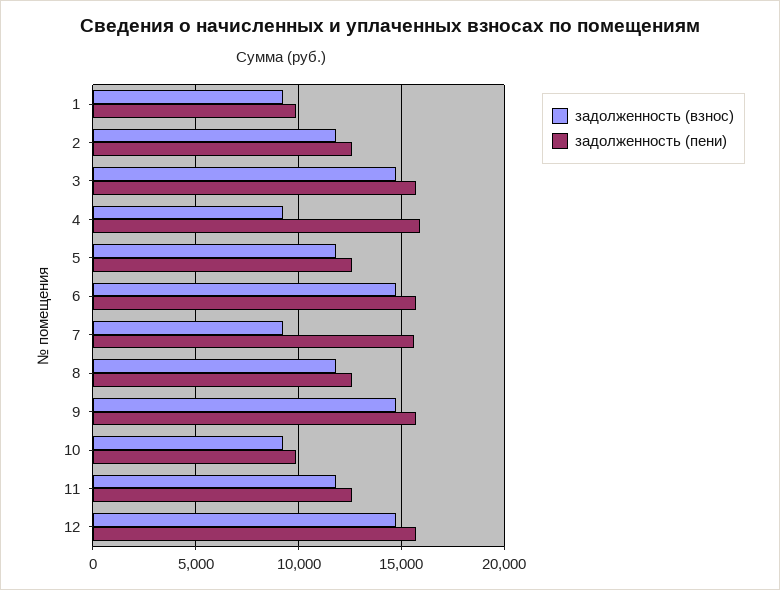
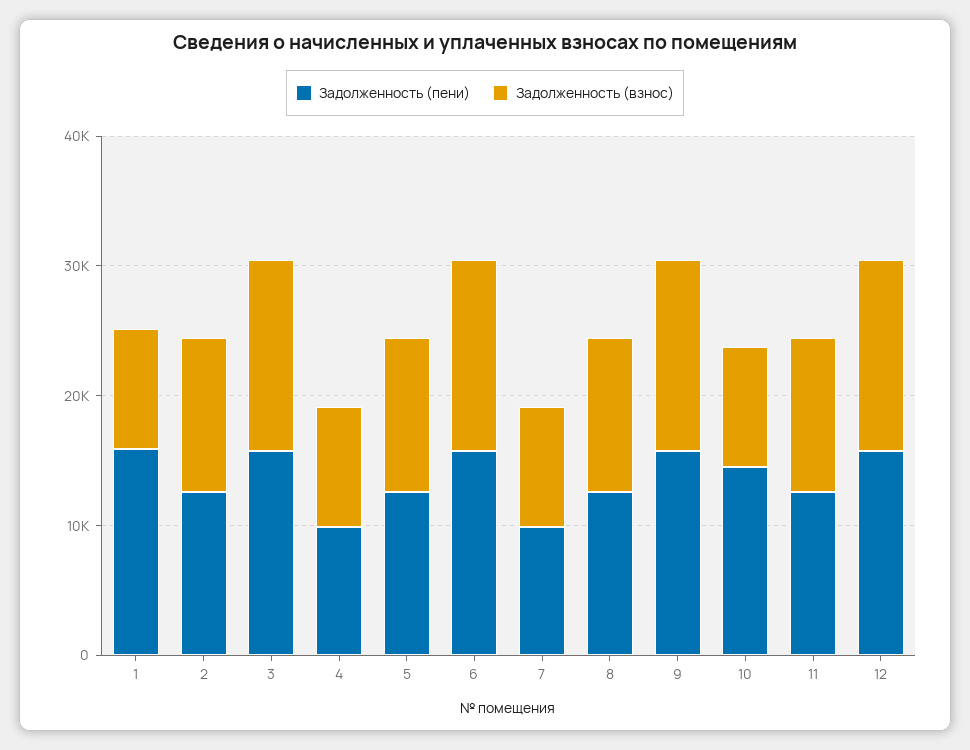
задолженность (пени), 1: 10000 -> 16000
задолженность (пени), 4: 16000 -> 10000
задолженность (пени), 7: 15500 -> 10000
задолженность (пени), 10: 10000 -> 14000

